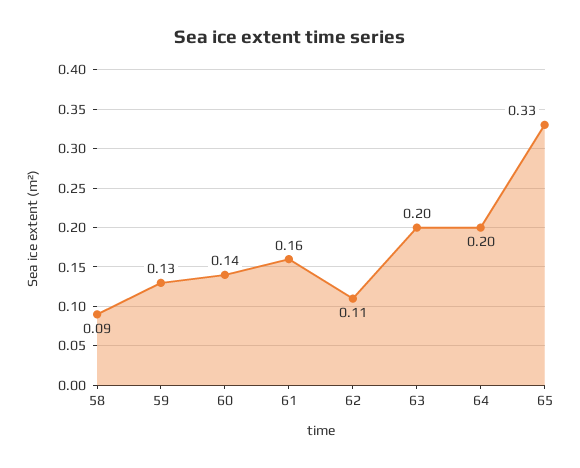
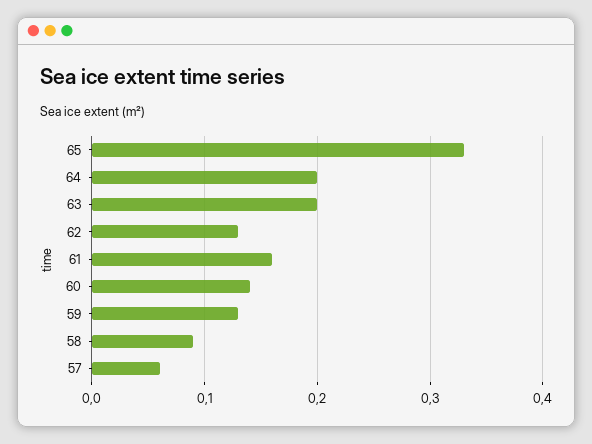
62: 0.11 -> 0.13
57: none -> 0.06

